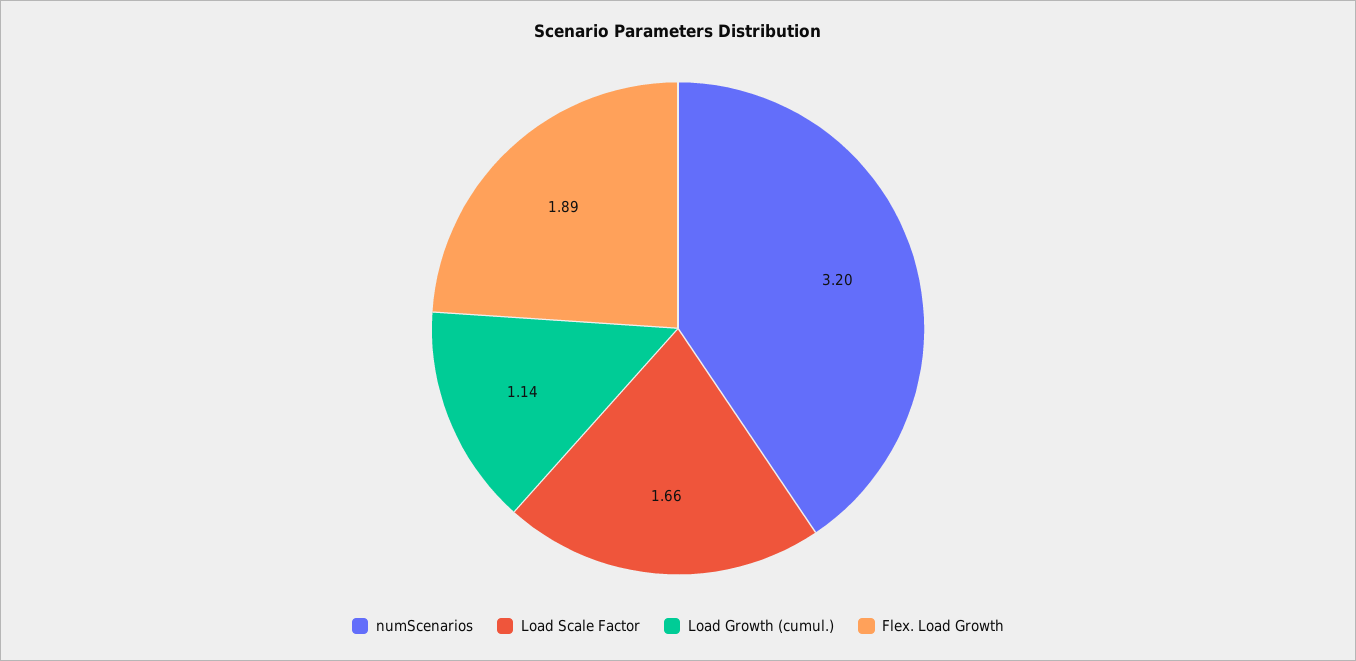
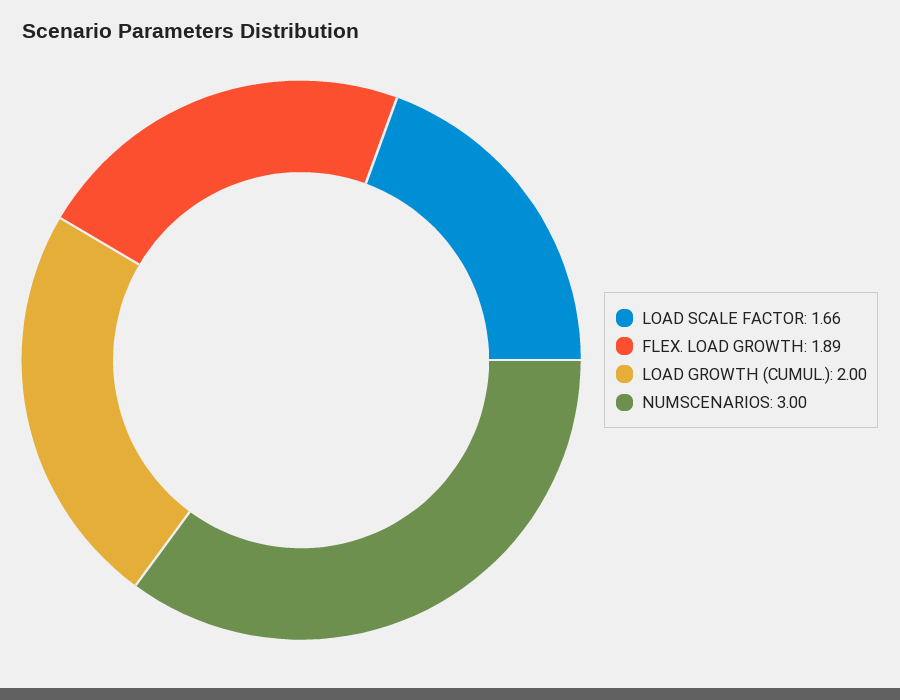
numScenarios: 3.2 -> 3
Load Growth (cumul.): 1.14 -> 2

